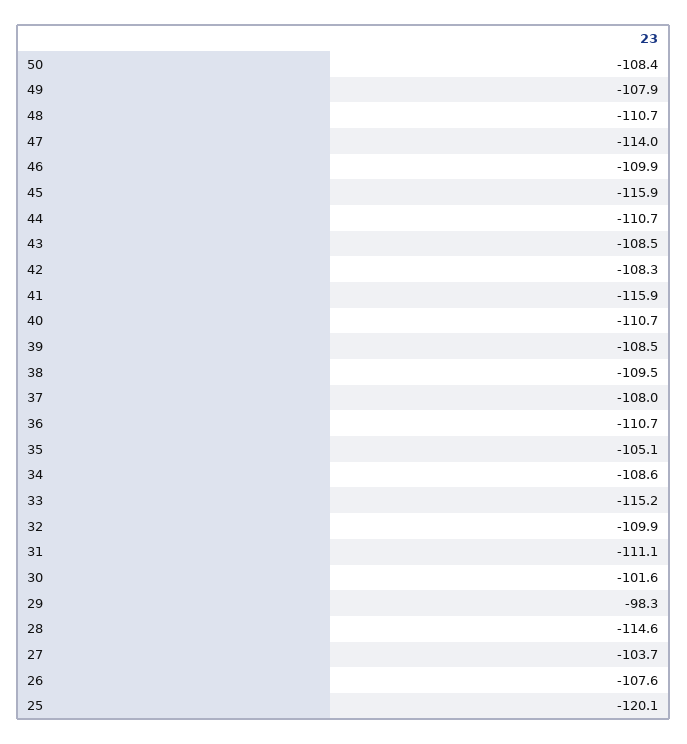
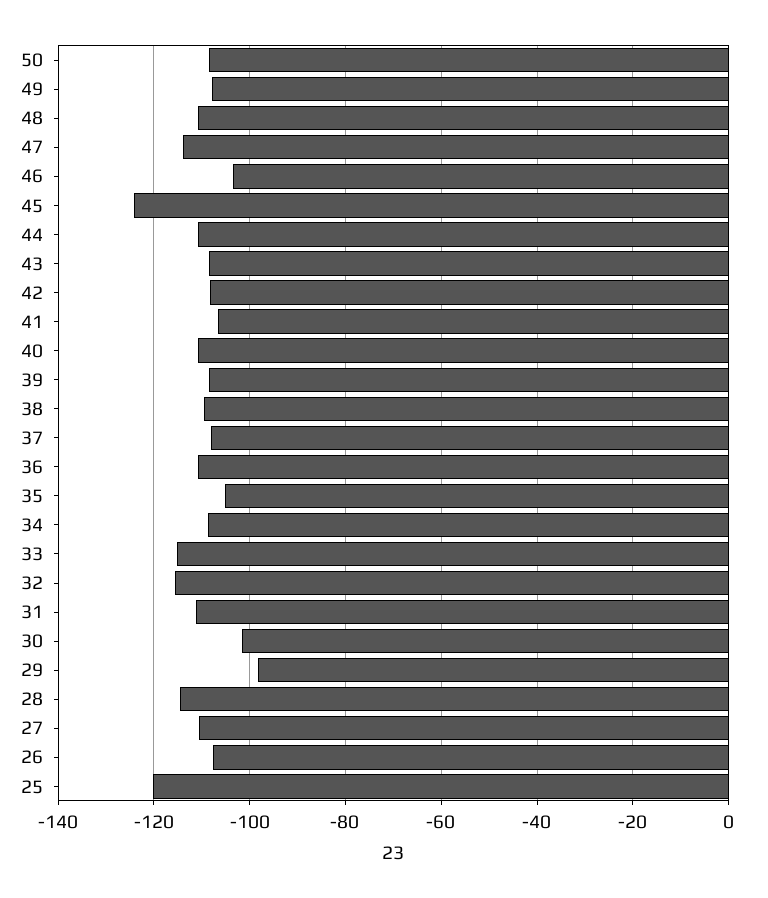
46: -109.9 -> -104
45: -115.9 -> -124
41: -115.9 -> -106
32: -109.9 -> -116
27: -103.7 -> -110

